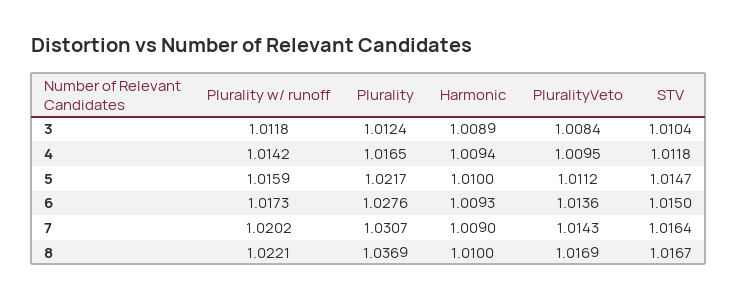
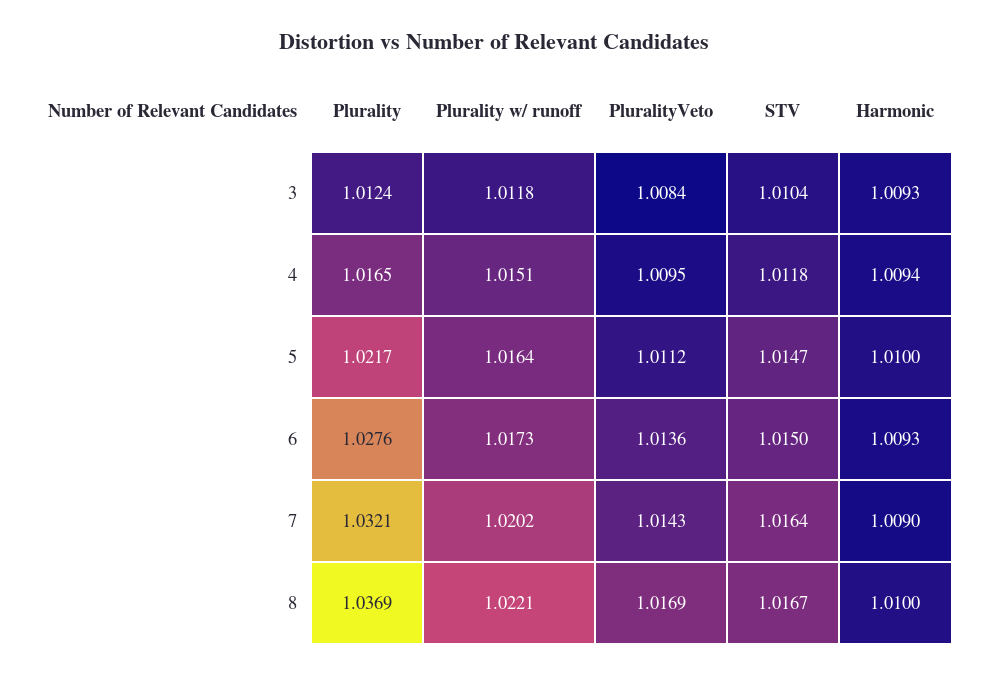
Harmonic, 3: 1.0089 -> 1.0093
Plurality w/ runoff, 4: 1.0142 -> 1.0151
Plurality w/ runoff, 5: 1.0159 -> 1.0164
Plurality, 7: 1.0307 -> 1.0321

